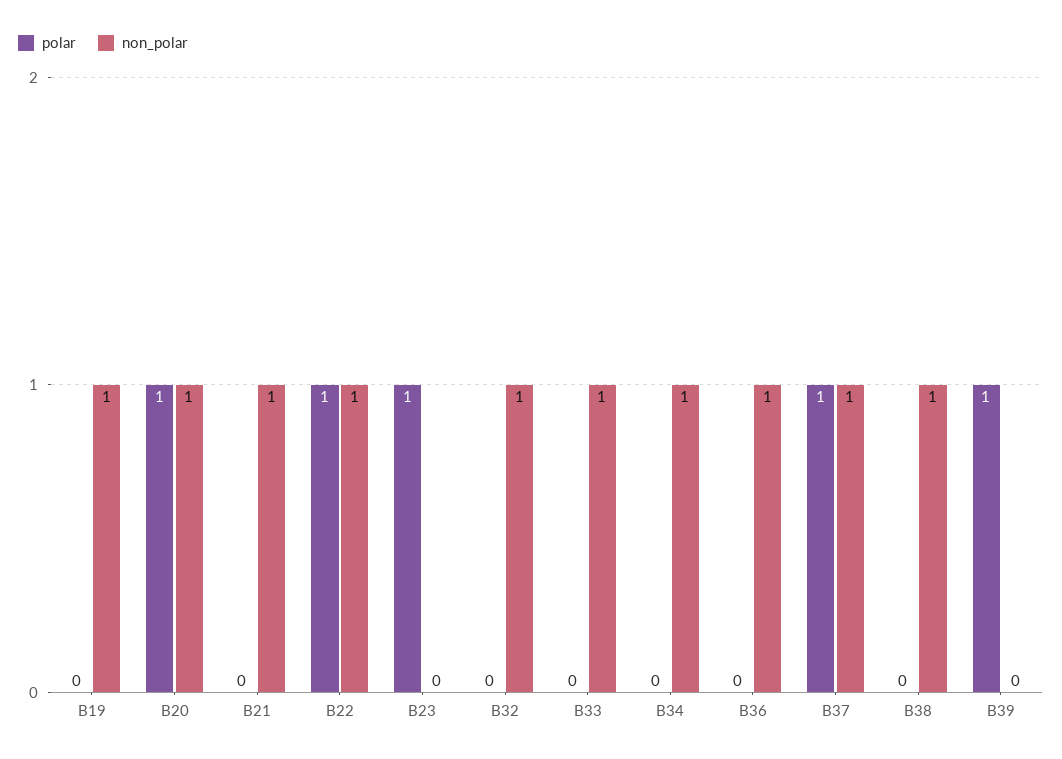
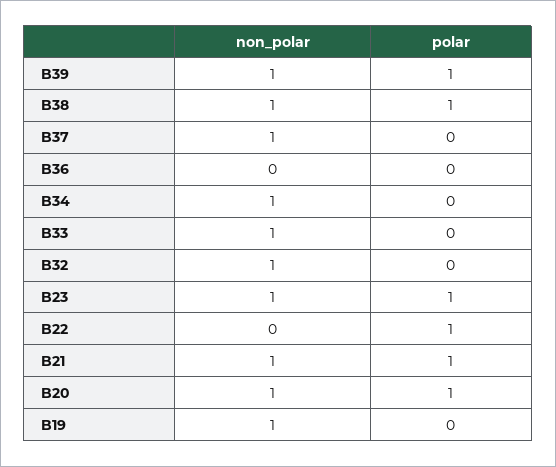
polar, B21: 0 -> 1
non_polar, B22: 1 -> 0
non_polar, B23: 0 -> 1
non_polar, B36: 1 -> 0
polar, B37: 1 -> 0
polar, B38: 0 -> 1
non_polar, B39: 0 -> 1

